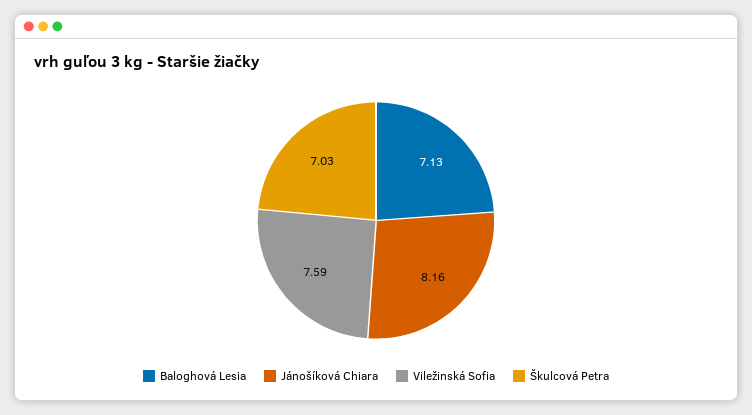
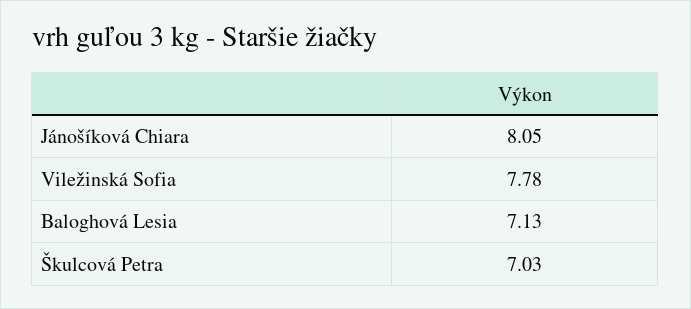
Jánošíková Chiara: 8.16 -> 8.05
Viležinská Sofia: 7.59 -> 7.78

